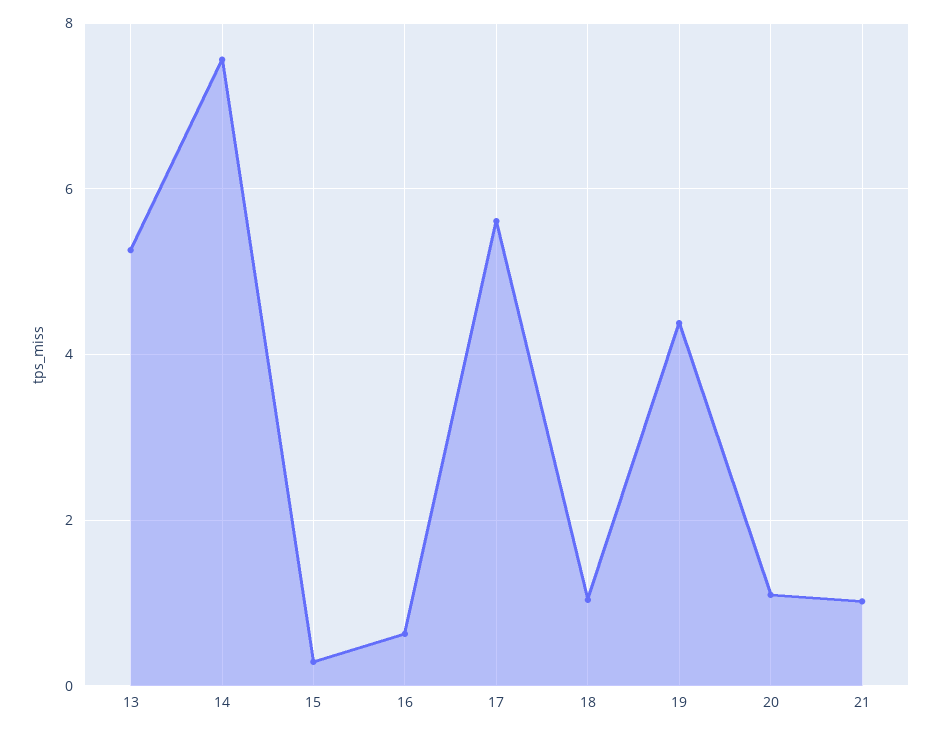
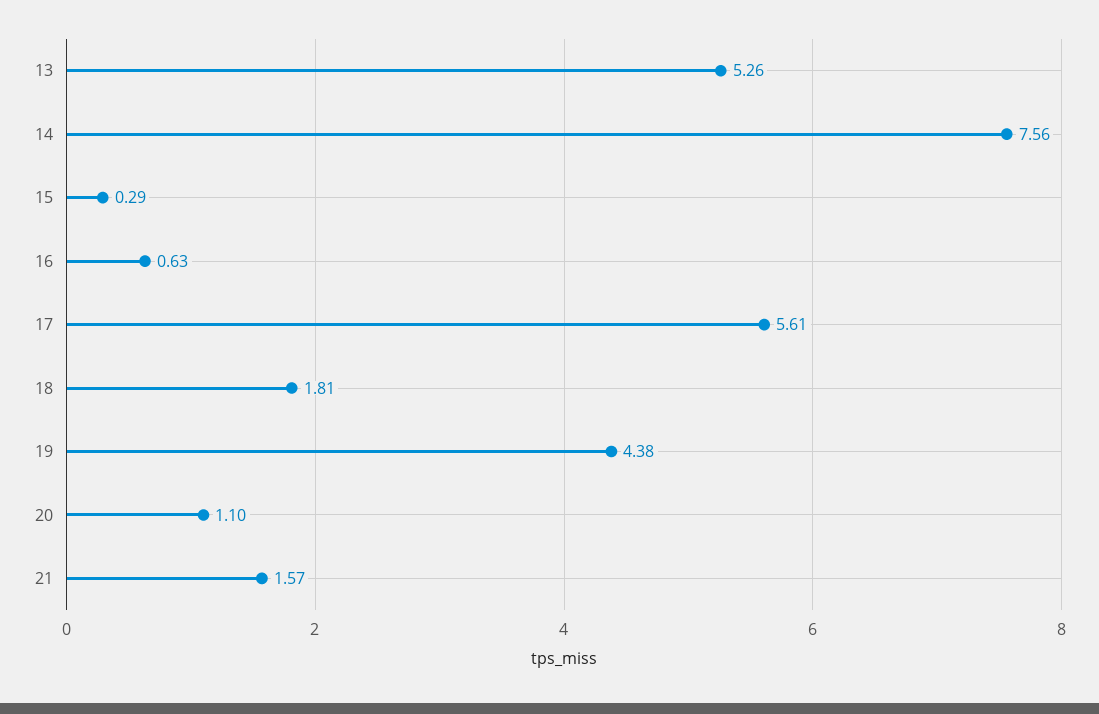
18: 1 -> 1.81
21: 1 -> 1.57

